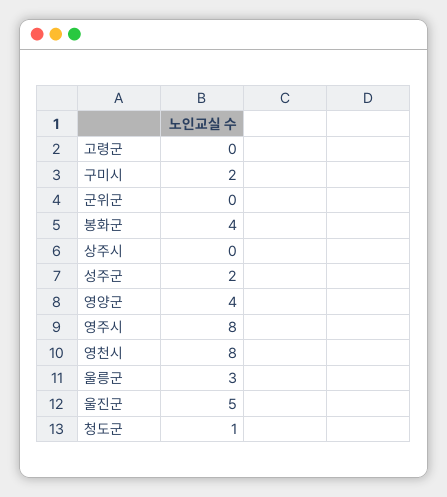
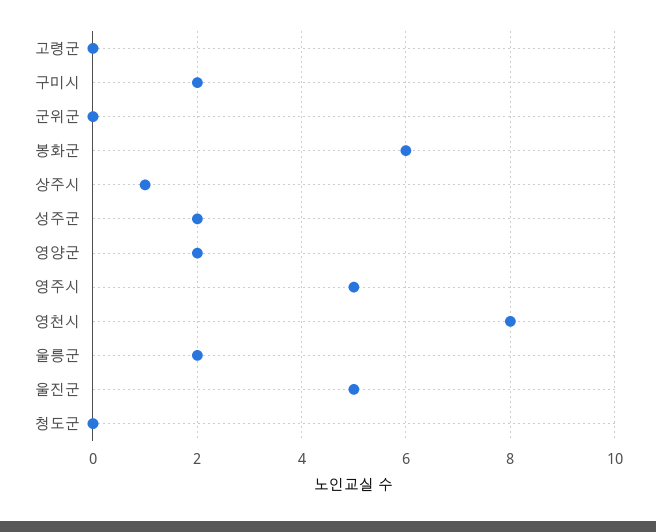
봉화군: 4 -> 6
상주시: 0 -> 1
영양군: 4 -> 2
영주시: 8 -> 5
울릉군: 3 -> 2
청도군: 1 -> 0

